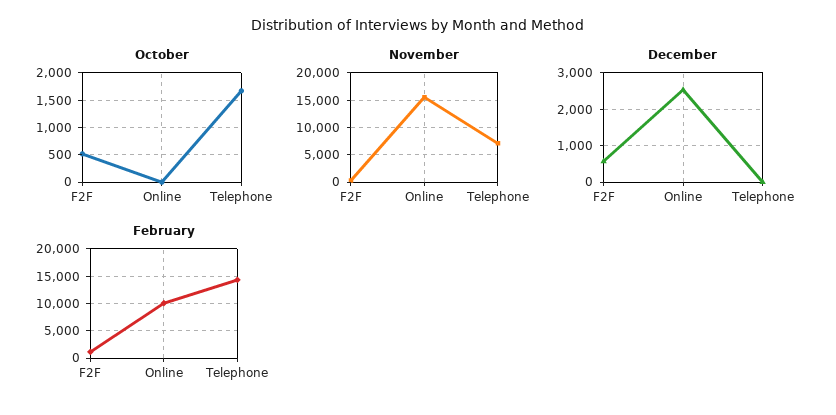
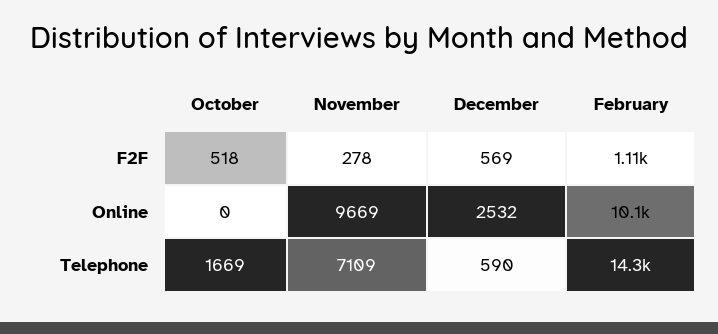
November, Online: 15000 -> 9669
December, Telephone: 0 -> 590

